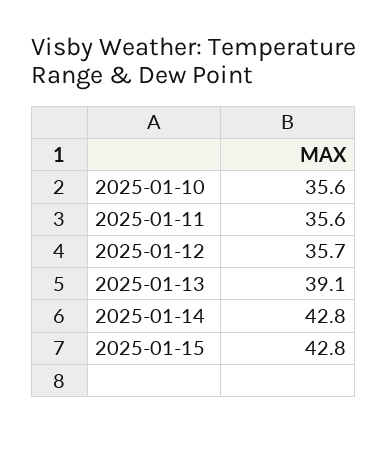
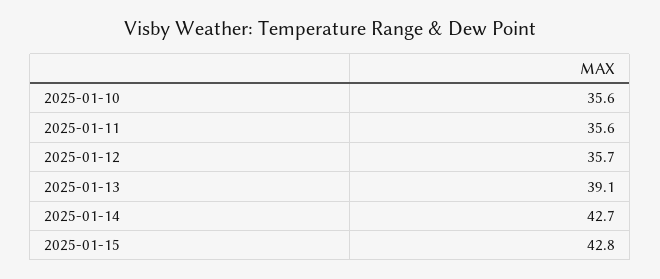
2025-01-14: 42.8 -> 42.7

